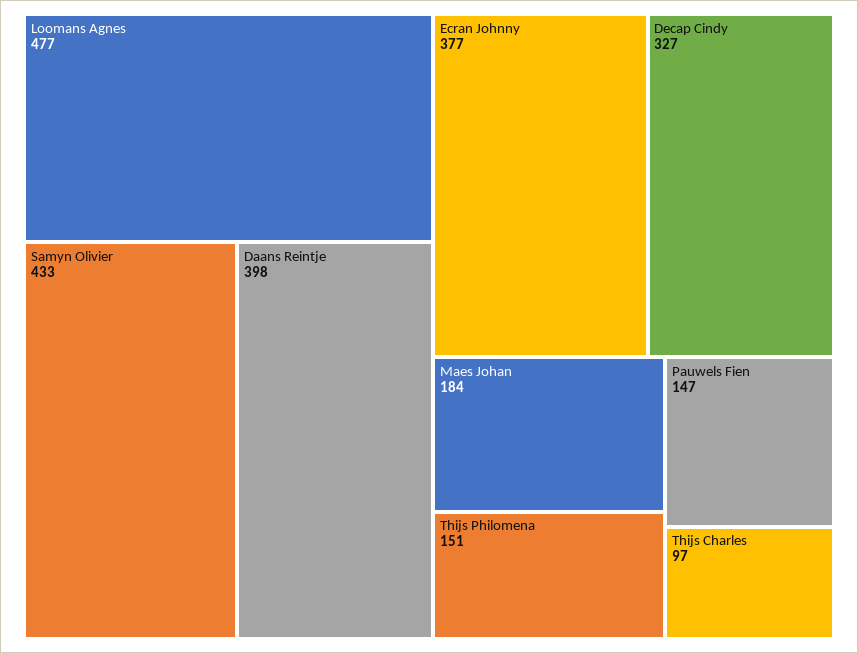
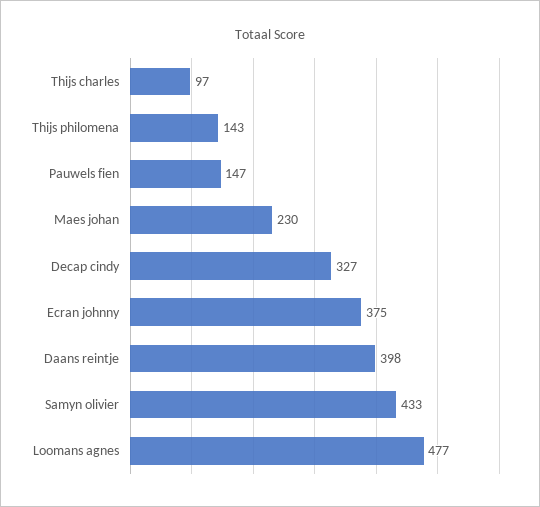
Ecran Johnny: 377 -> 375
Maes Johan: 184 -> 230
Thijs Philomena: 151 -> 143

